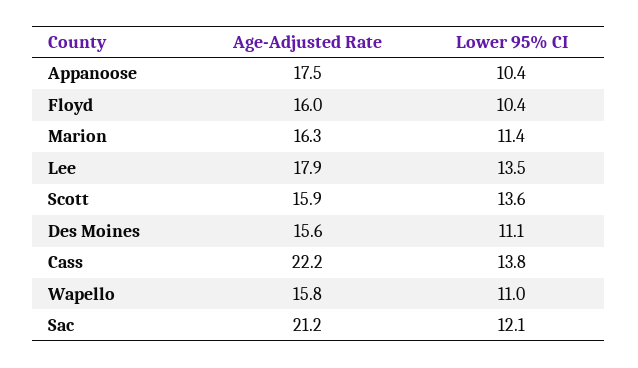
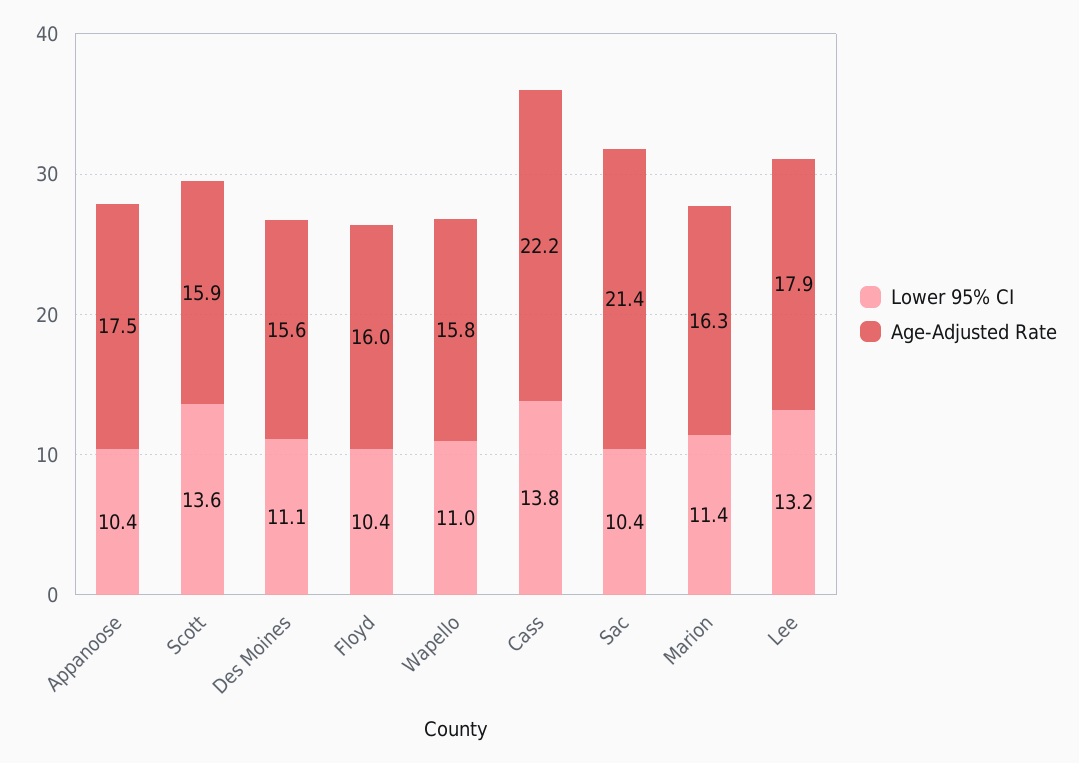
Lower 95% CI, Lee: 13.5 -> 13.2
Age-Adjusted Rate, Sac: 21.2 -> 21.4
Lower 95% CI, Sac: 12.1 -> 10.4

